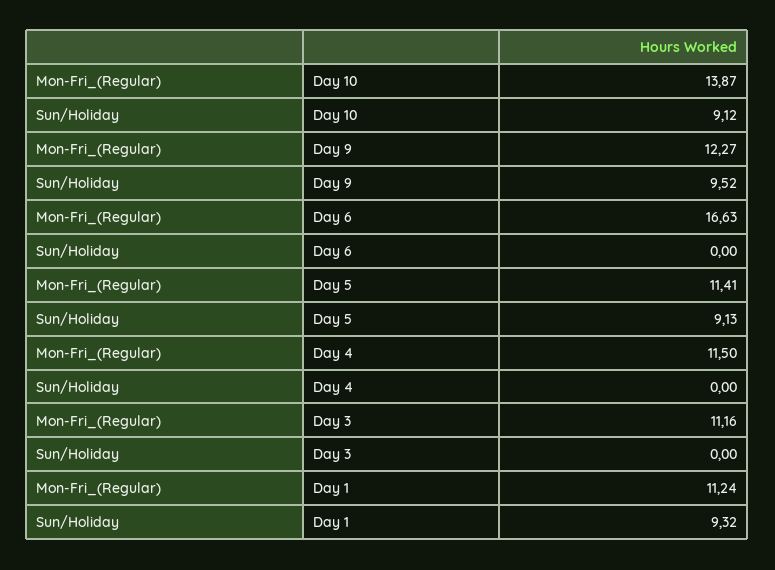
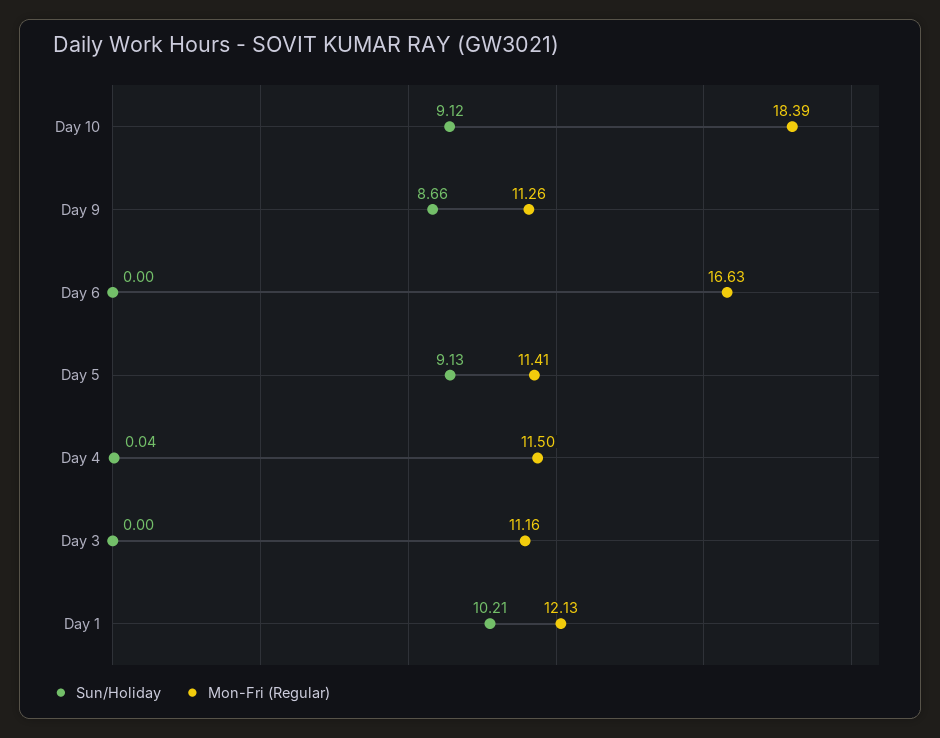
Mon-Fri_(Regular), Day 10: 13.87 -> 18.39
Mon-Fri_(Regular), Day 9: 12.27 -> 11.26
Sun/Holiday, Day 9: 9.52 -> 8.66
Sun/Holiday, Day 4: 0 -> 0.04
Mon-Fri_(Regular), Day 1: 11.24 -> 12.13
Sun/Holiday, Day 1: 9.32 -> 10.21

